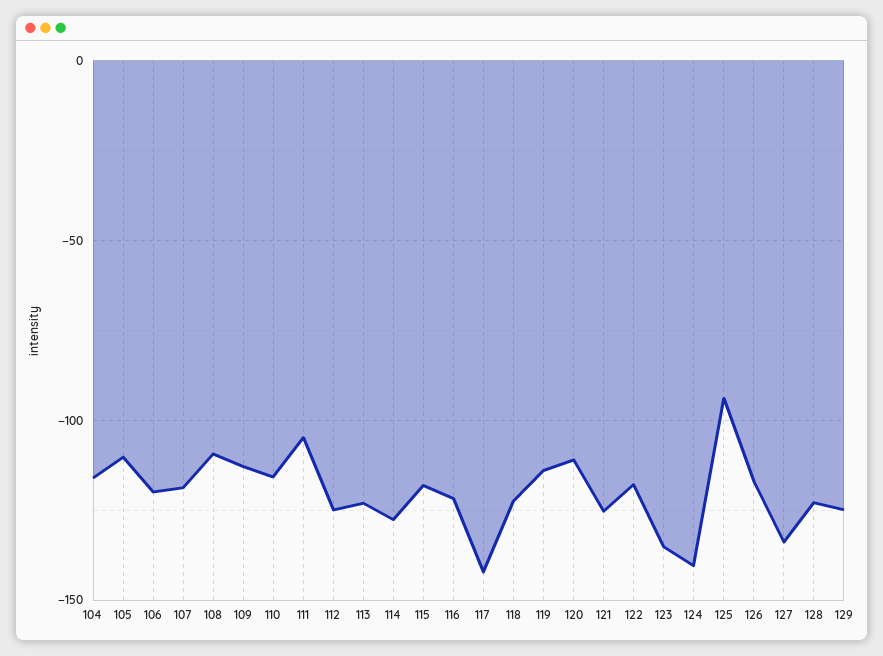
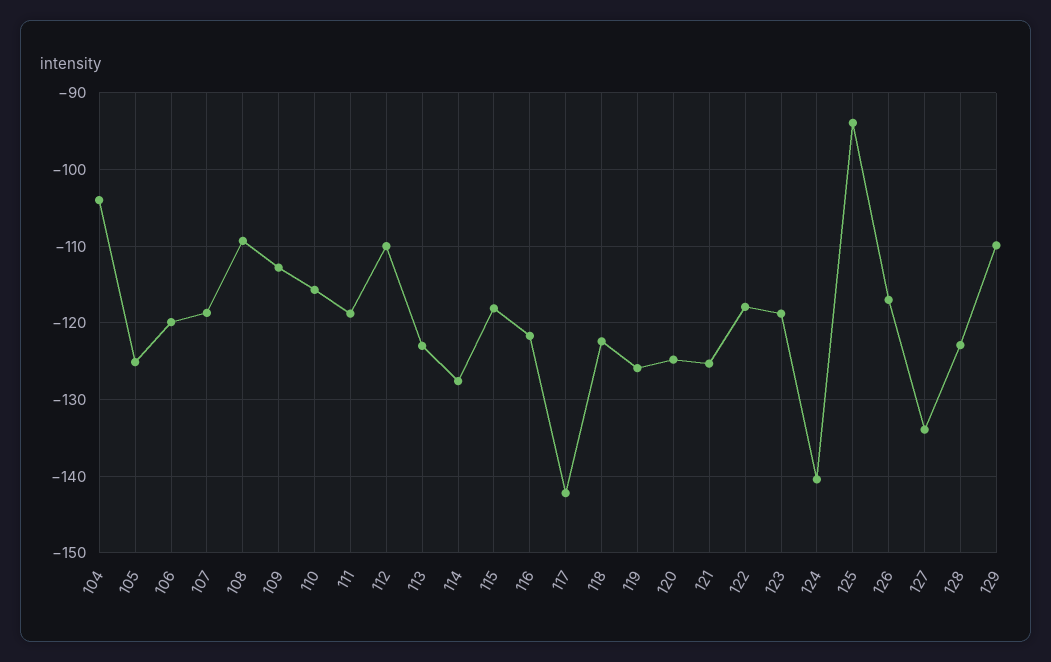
104: -115 -> -104
105: -110 -> -125
111: -105 -> -119
112: -125 -> -110
119: -115 -> -126
120: -110 -> -125
123: -135 -> -119
129: -125 -> -110

